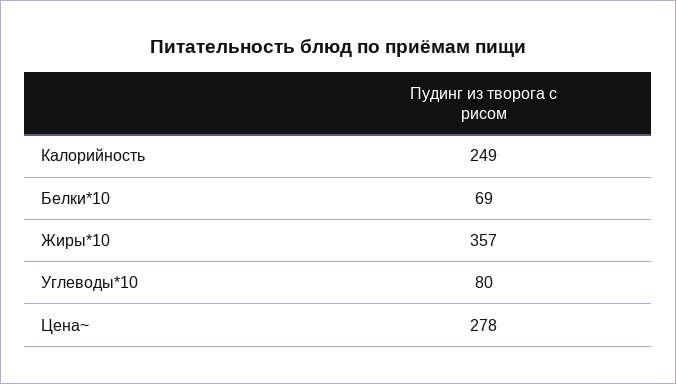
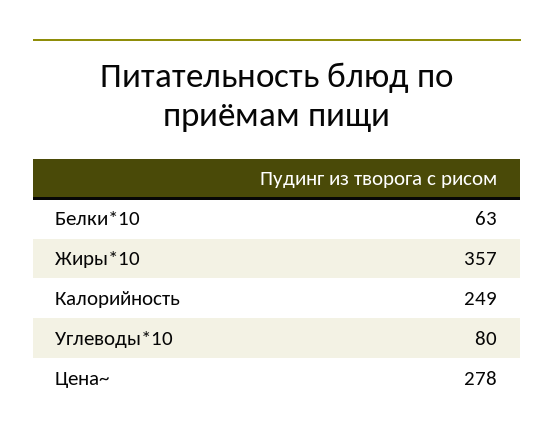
Белки*10: 69 -> 63

